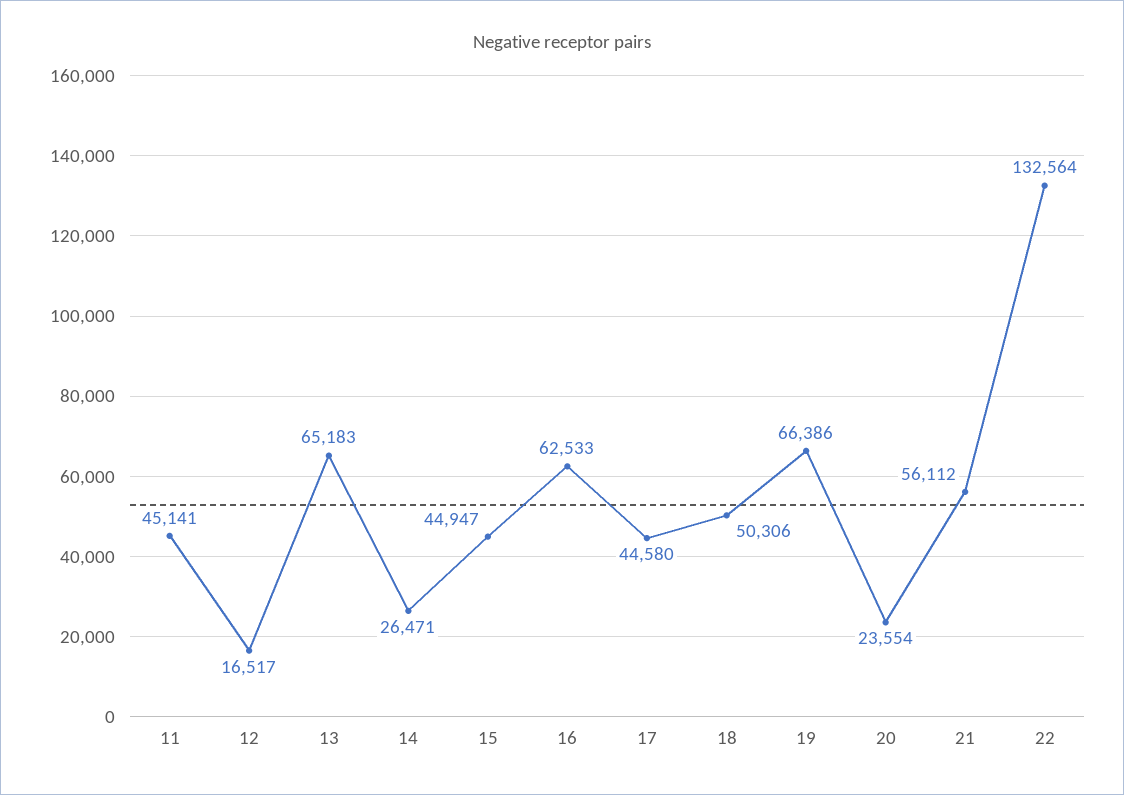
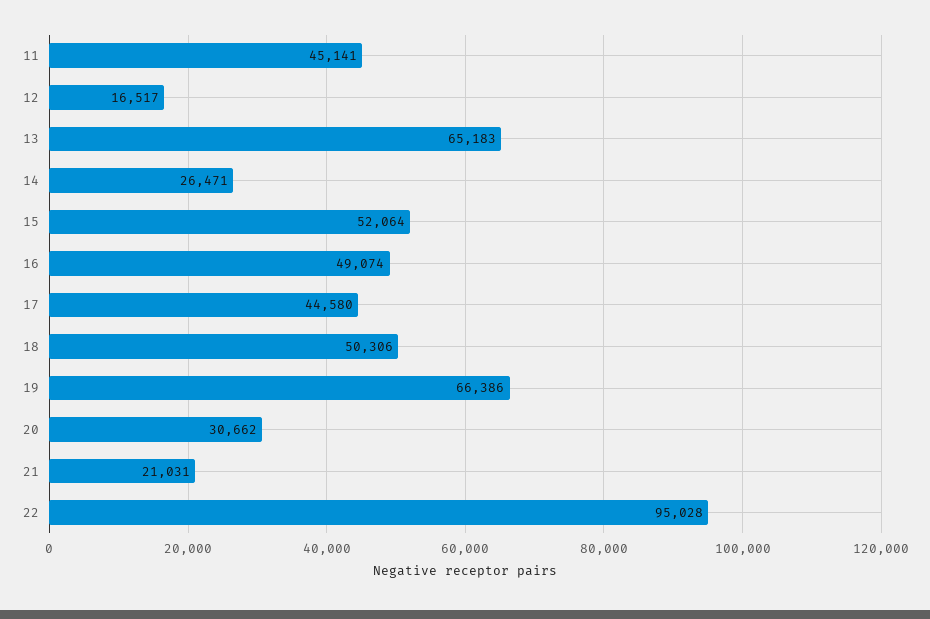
15: 44947 -> 52064
16: 62533 -> 49074
20: 23554 -> 30662
21: 56112 -> 21031
22: 132564 -> 95028

